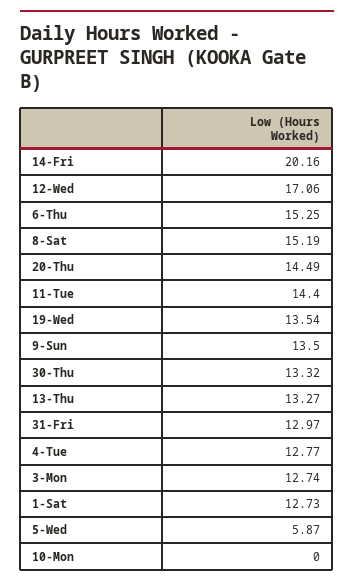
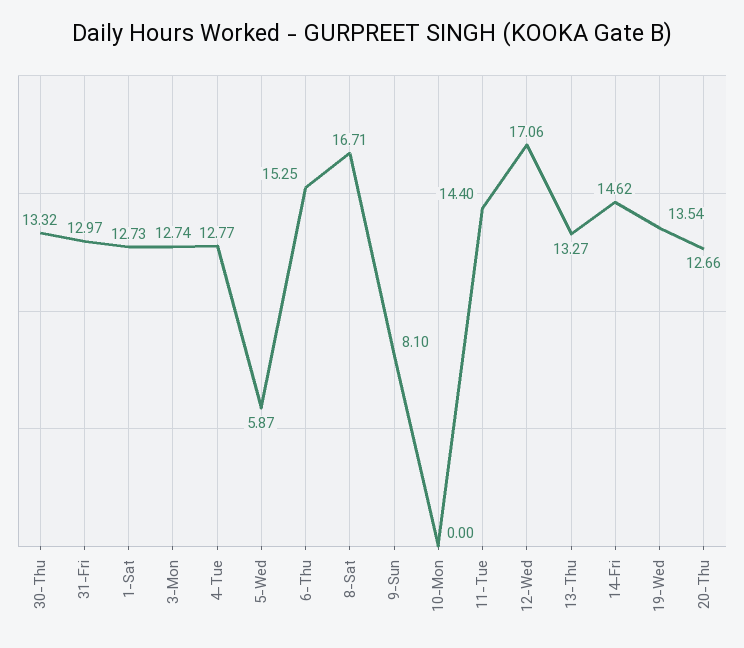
14-Fri: 20.16 -> 14.62
8-Sat: 15.19 -> 16.71
20-Thu: 14.49 -> 12.66
9-Sun: 13.5 -> 8.1

